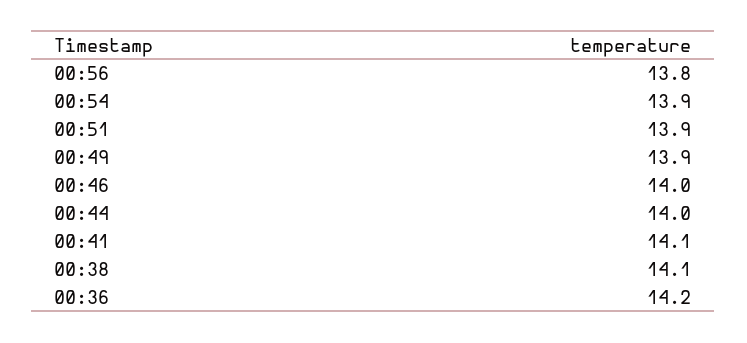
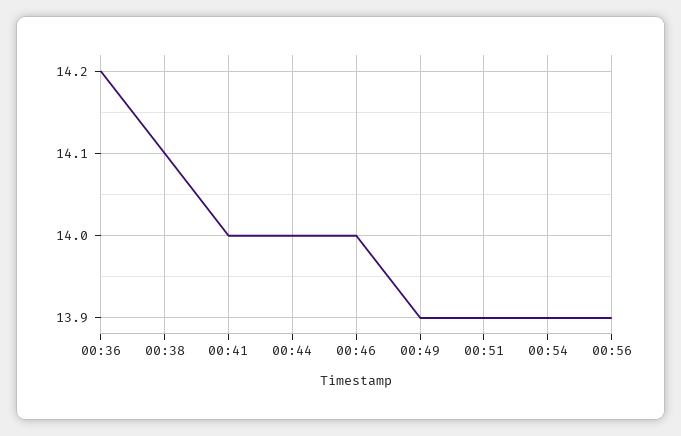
00:56: 13.8 -> 13.9
00:41: 14.1 -> 14

